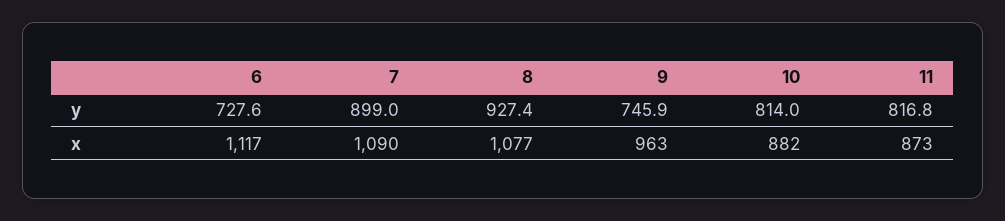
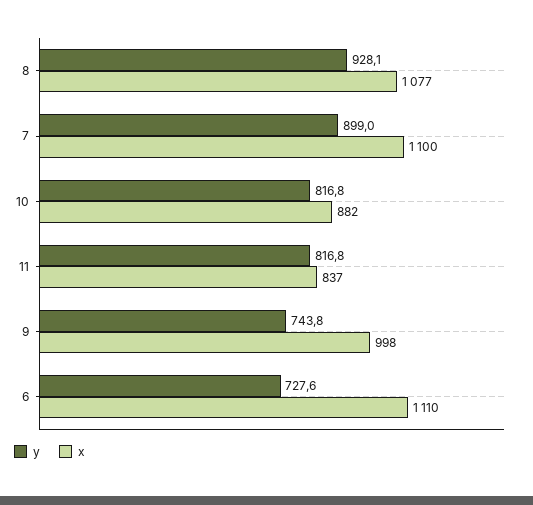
y, 8: 927.4 -> 928.1
y, 9: 745.9 -> 743.8
y, 10: 814 -> 816.8
x, 6: 1117 -> 1110
x, 7: 1090 -> 1100
x, 9: 963 -> 998
x, 11: 873 -> 837

